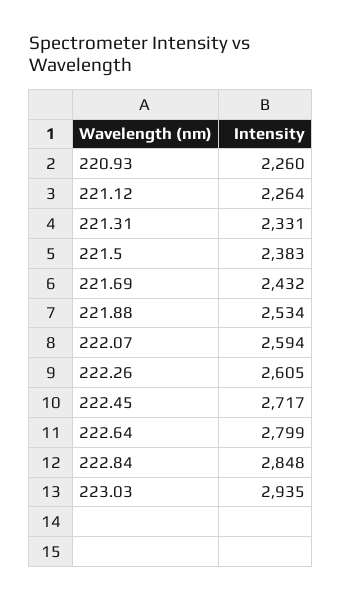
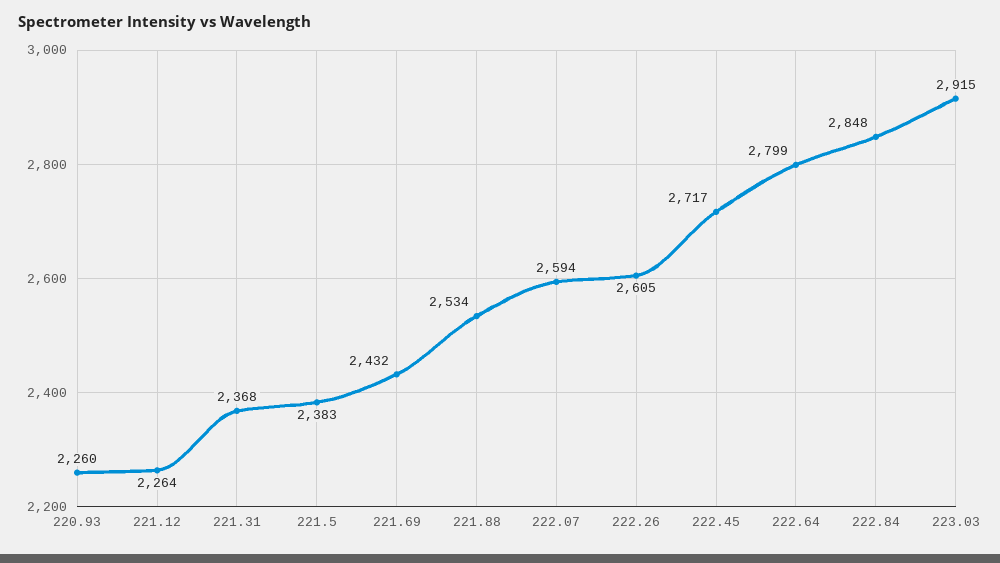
221.31: 2331 -> 2368
223.03: 2935 -> 2915

